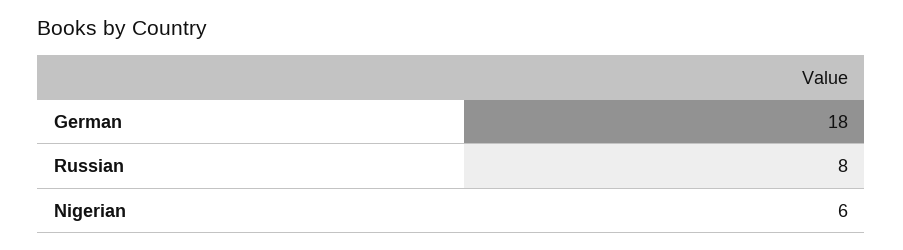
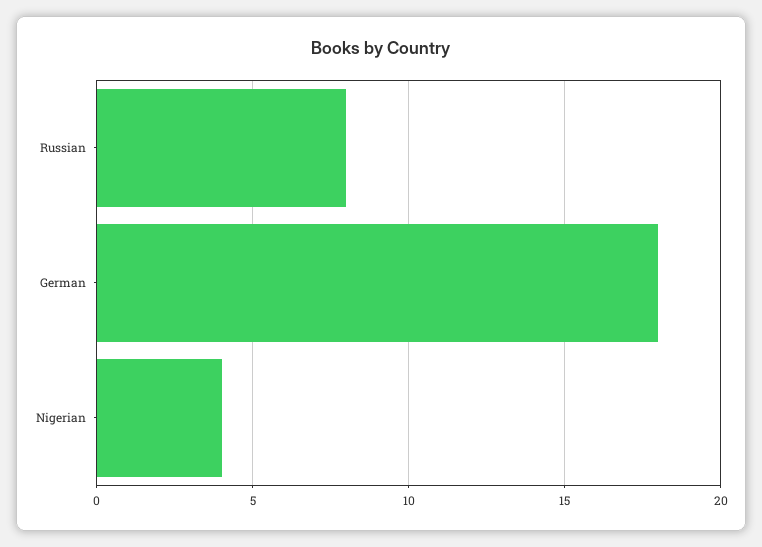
Nigerian: 6 -> 4

